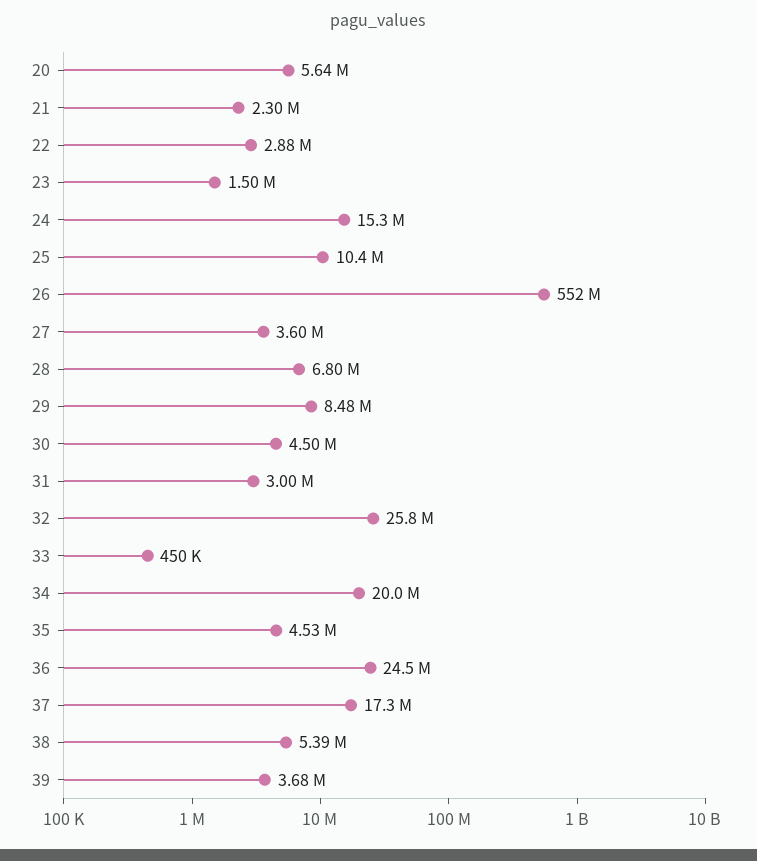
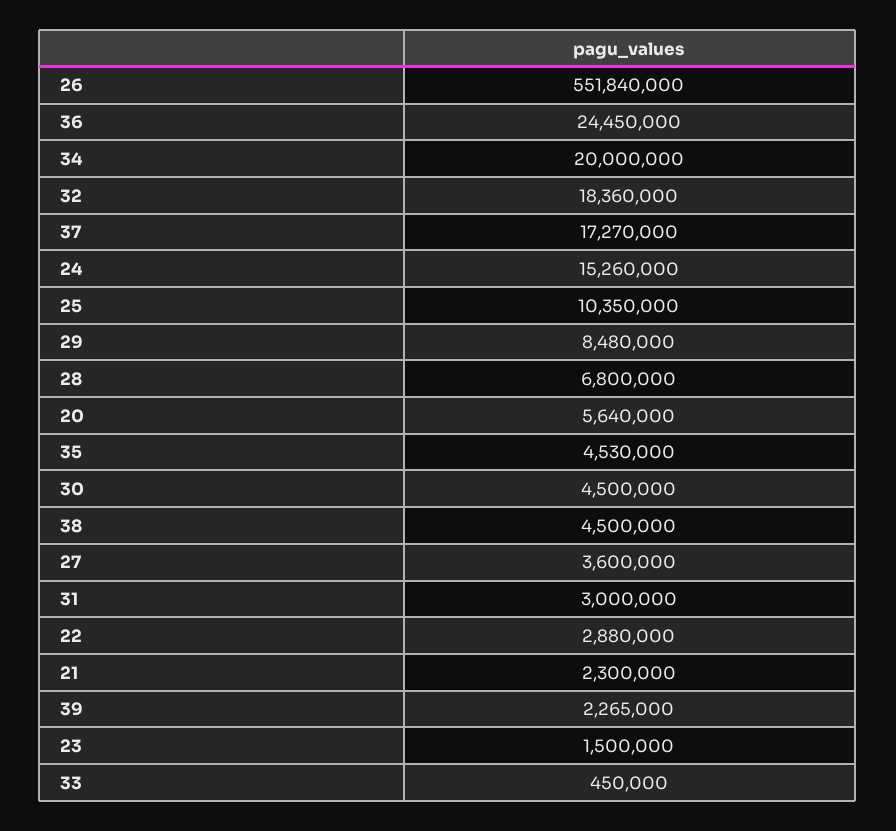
32: 25800000 -> 18360000
38: 5390000 -> 4500000
39: 3680000 -> 2265000

